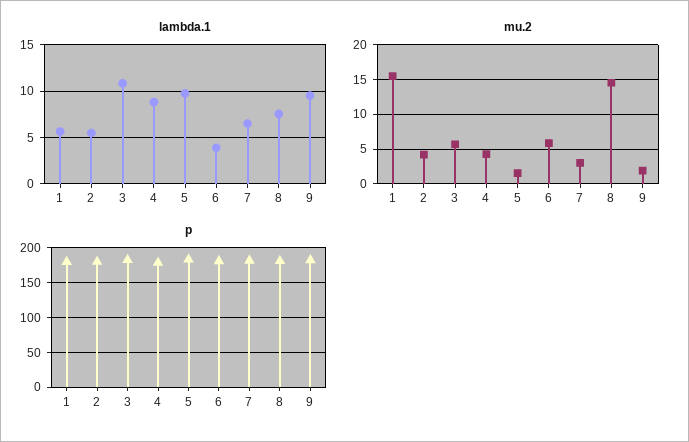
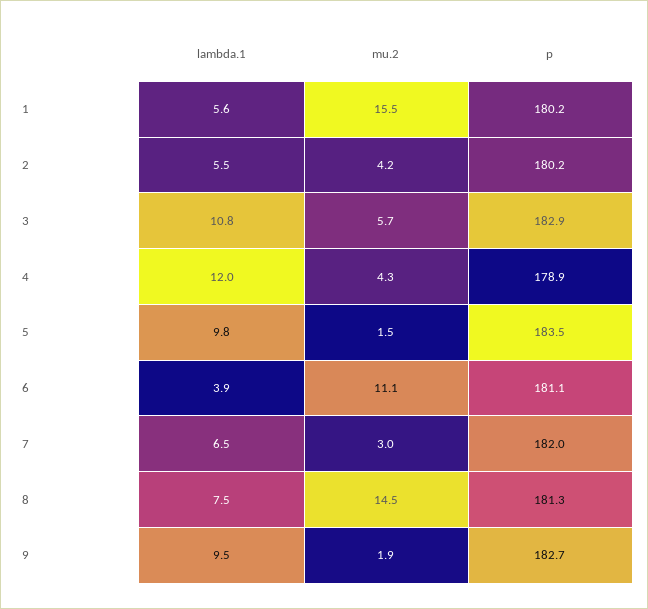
lambda.1, 4: 9 -> 12
mu.2, 6: 6 -> 11.1

